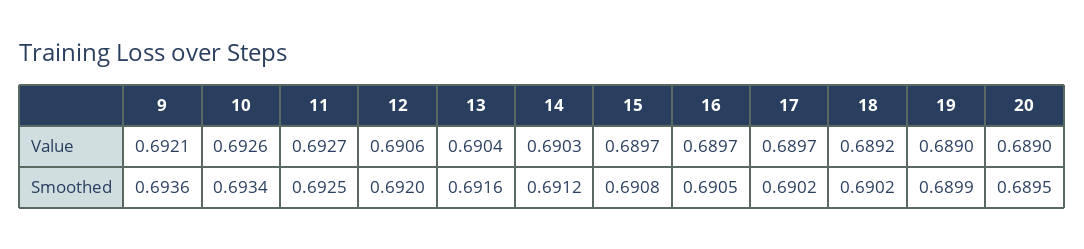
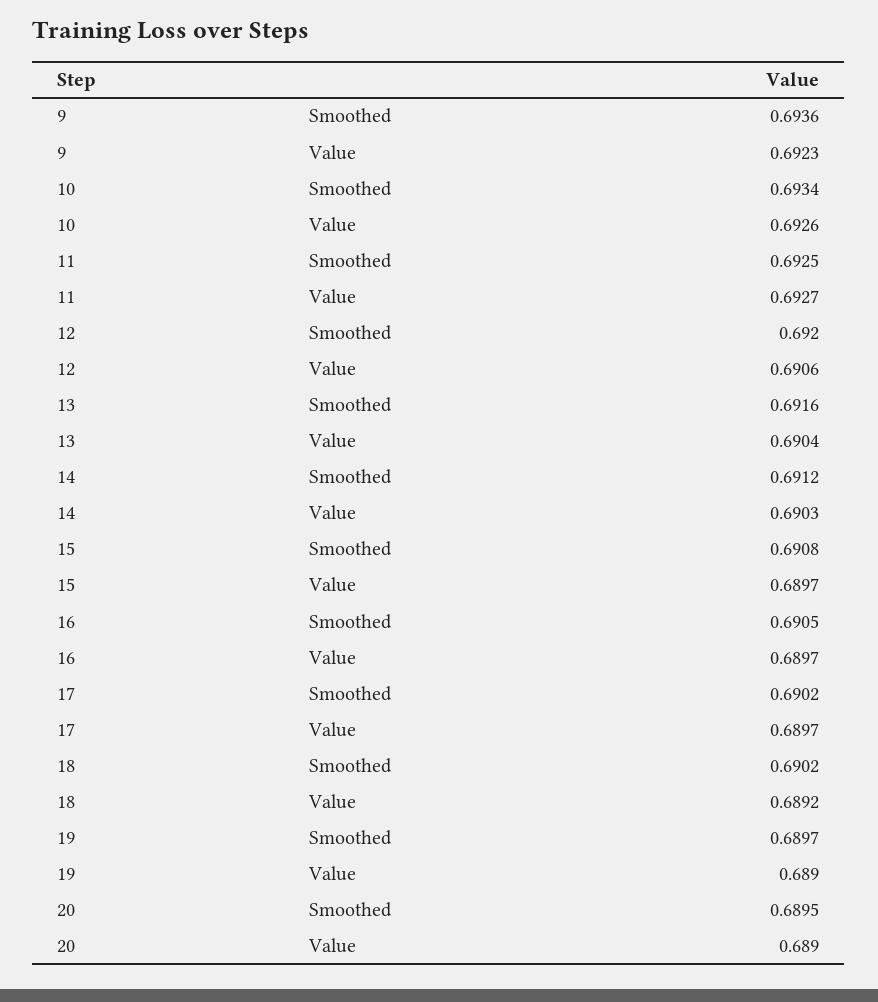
9, Value: 0.6921 -> 0.6923
19, Smoothed: 0.6899 -> 0.6897

